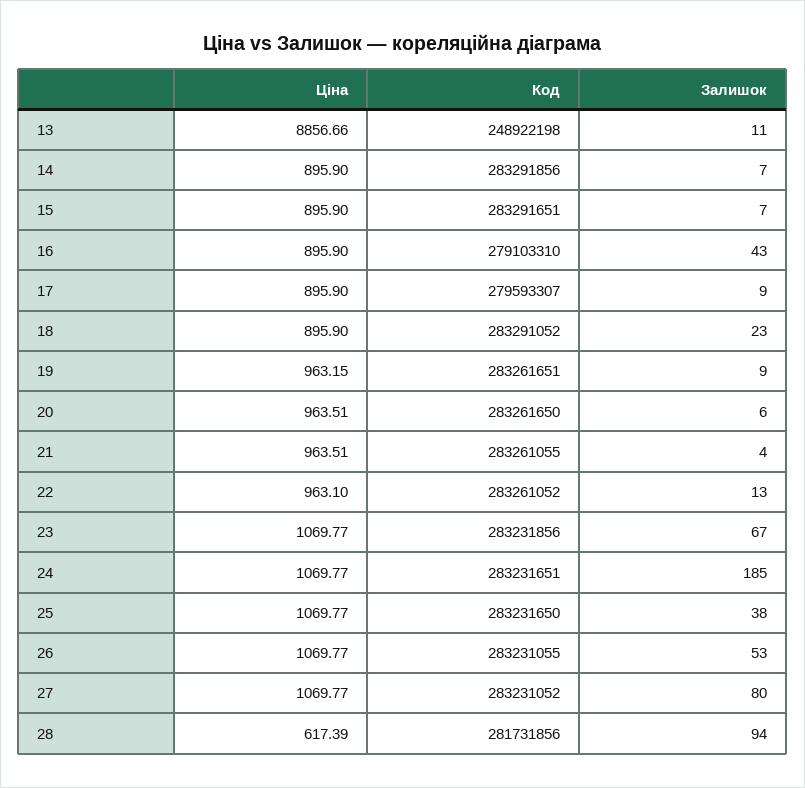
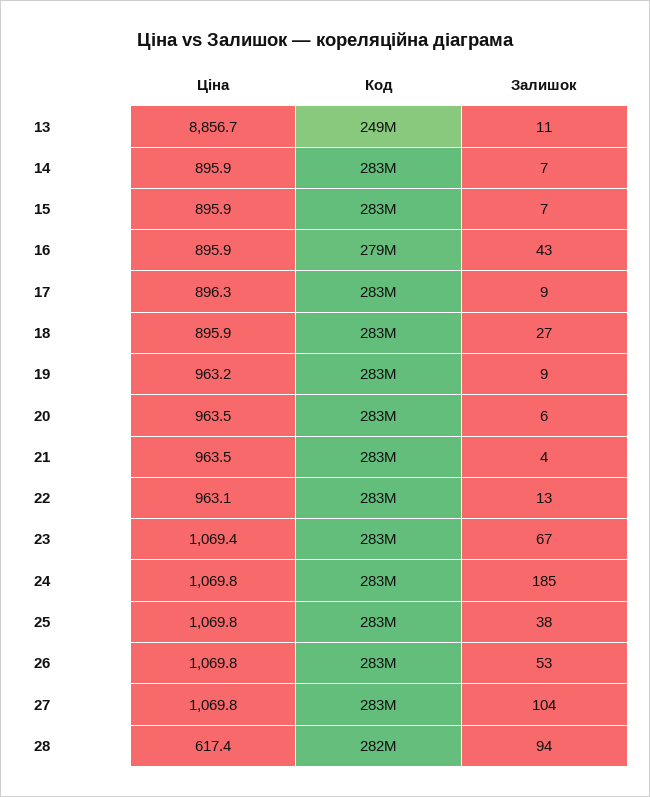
Ціна, 17: 895.9 -> 896.3
Код, 17: 279593307 -> 283000000
Залишок, 18: 23 -> 27
Ціна, 23: 1069.77 -> 1069.4
Залишок, 27: 80 -> 104

